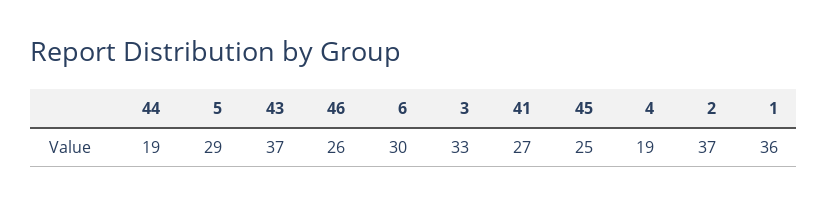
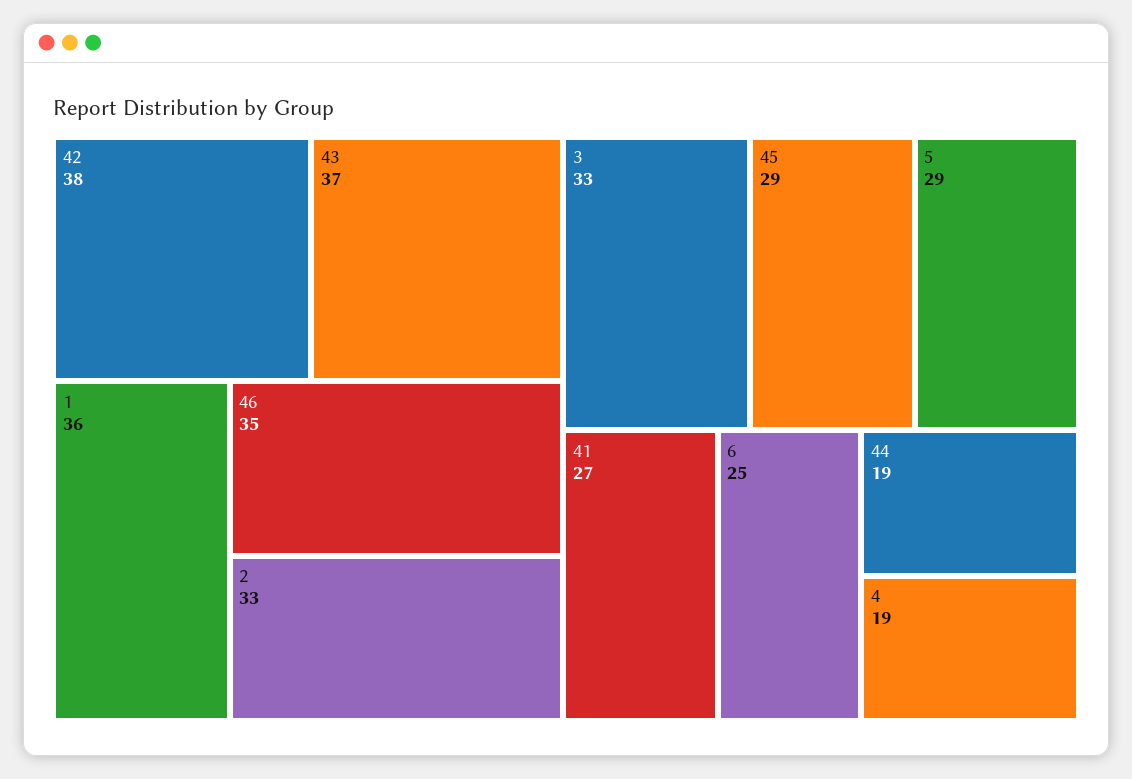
46: 26 -> 35
6: 30 -> 25
45: 25 -> 29
2: 37 -> 33
42: none -> 38

